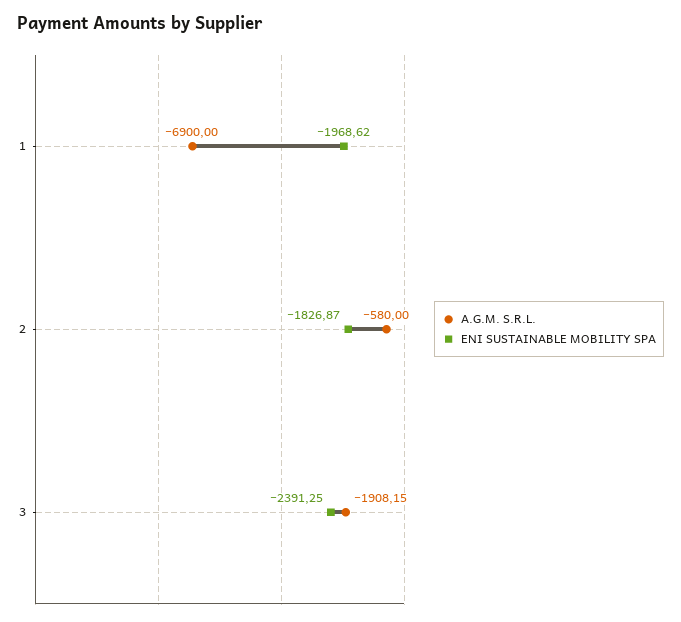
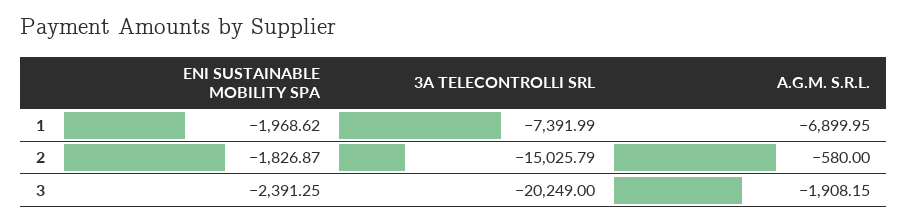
A.G.M. S.R.L., 1: -6900 -> -6899.95
3A TELECONTROLLI SRL, 1: none -> -7391.99
3A TELECONTROLLI SRL, 2: none -> -15025.79
3A TELECONTROLLI SRL, 3: none -> -20249

